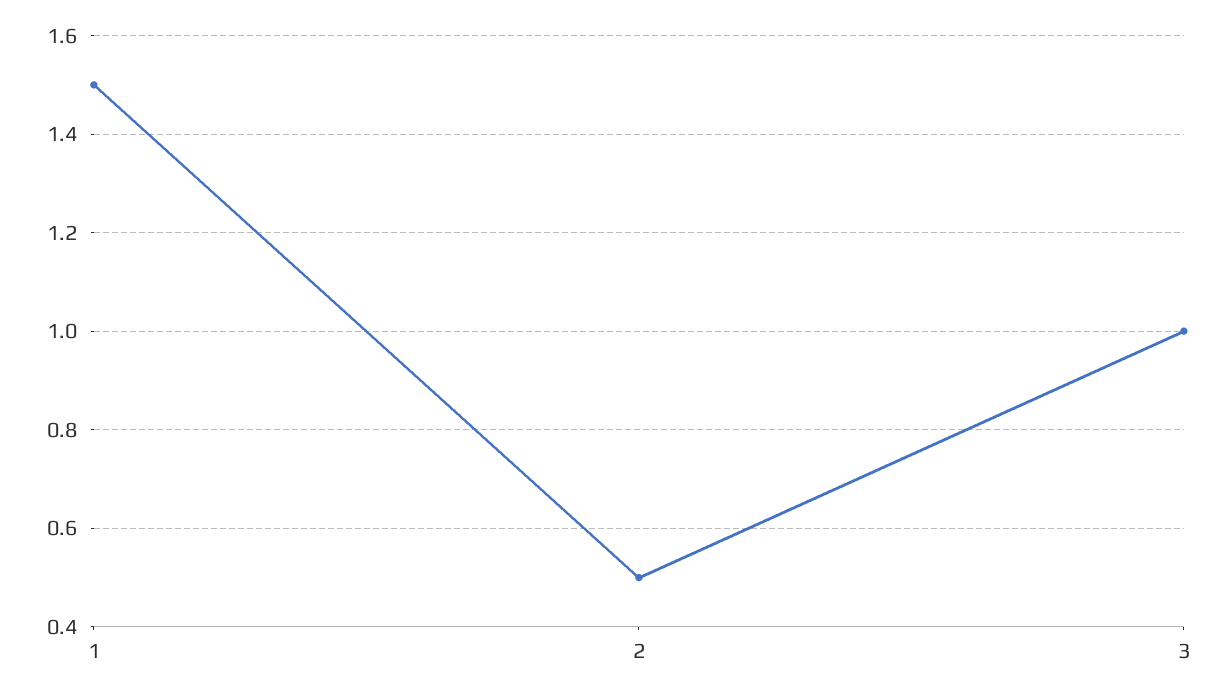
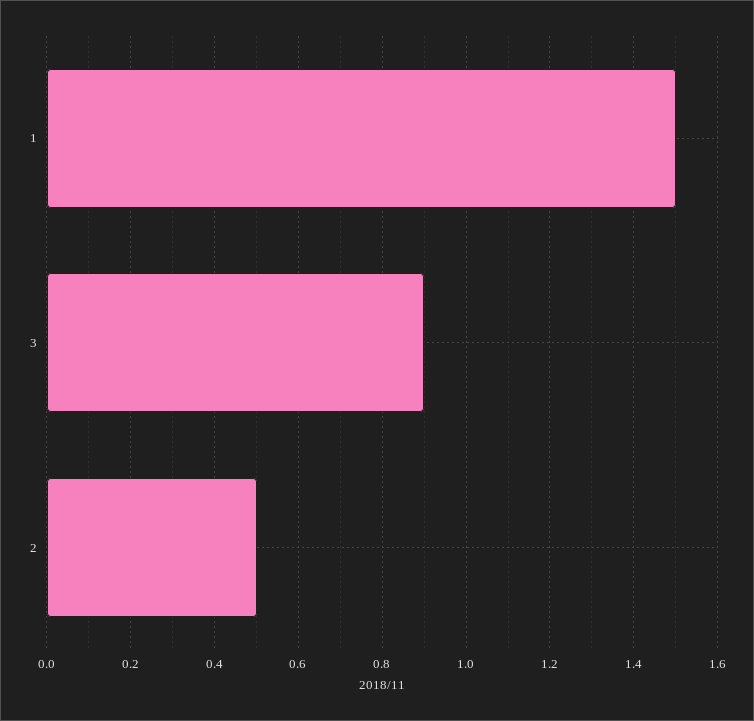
3: 1 -> 0.9

